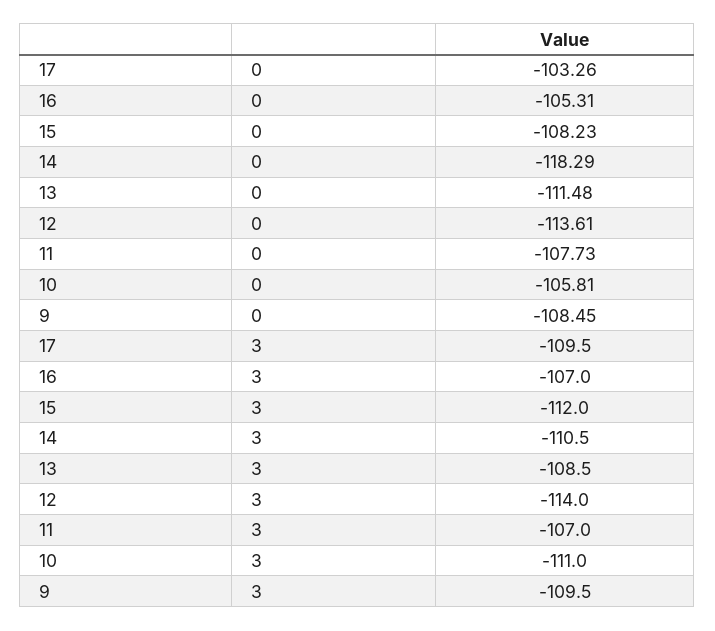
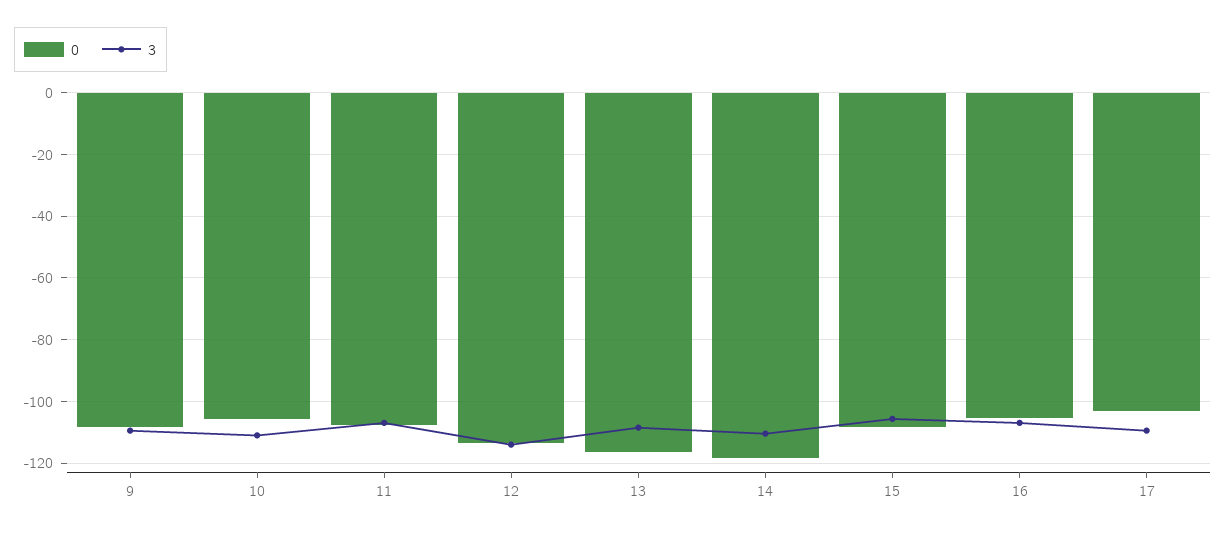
0, 13: -111.48 -> -116
3, 15: -112 -> -106

